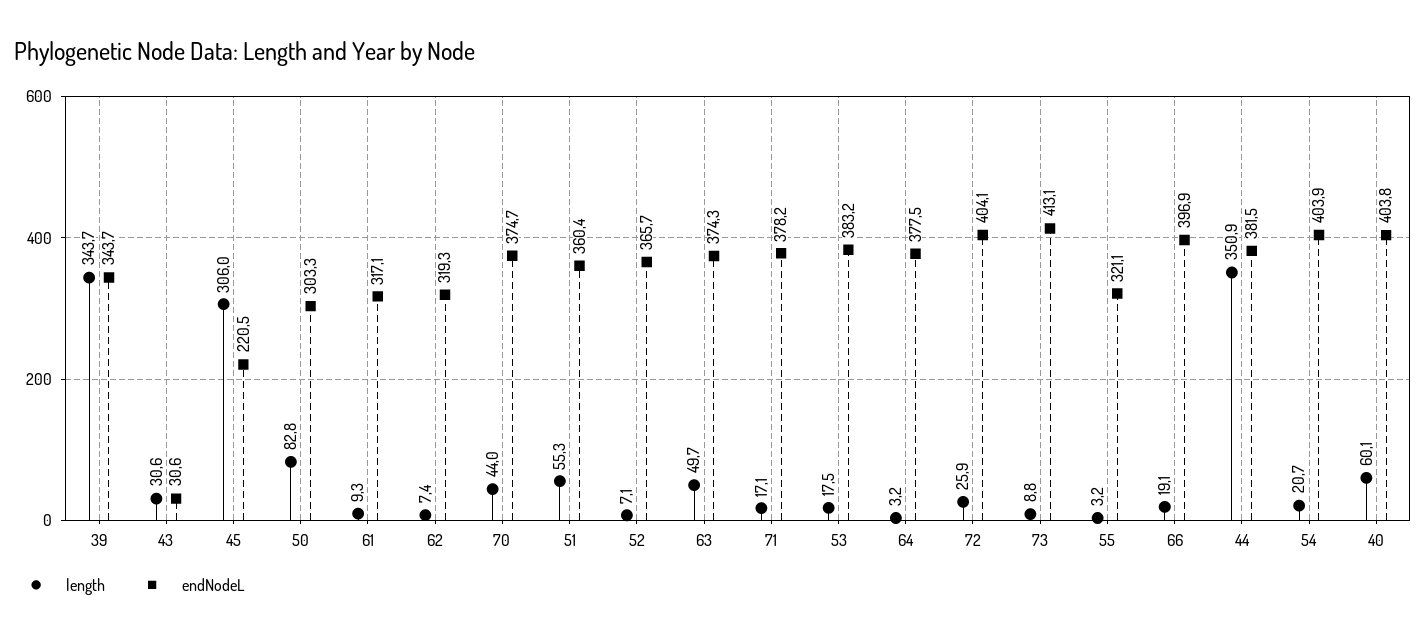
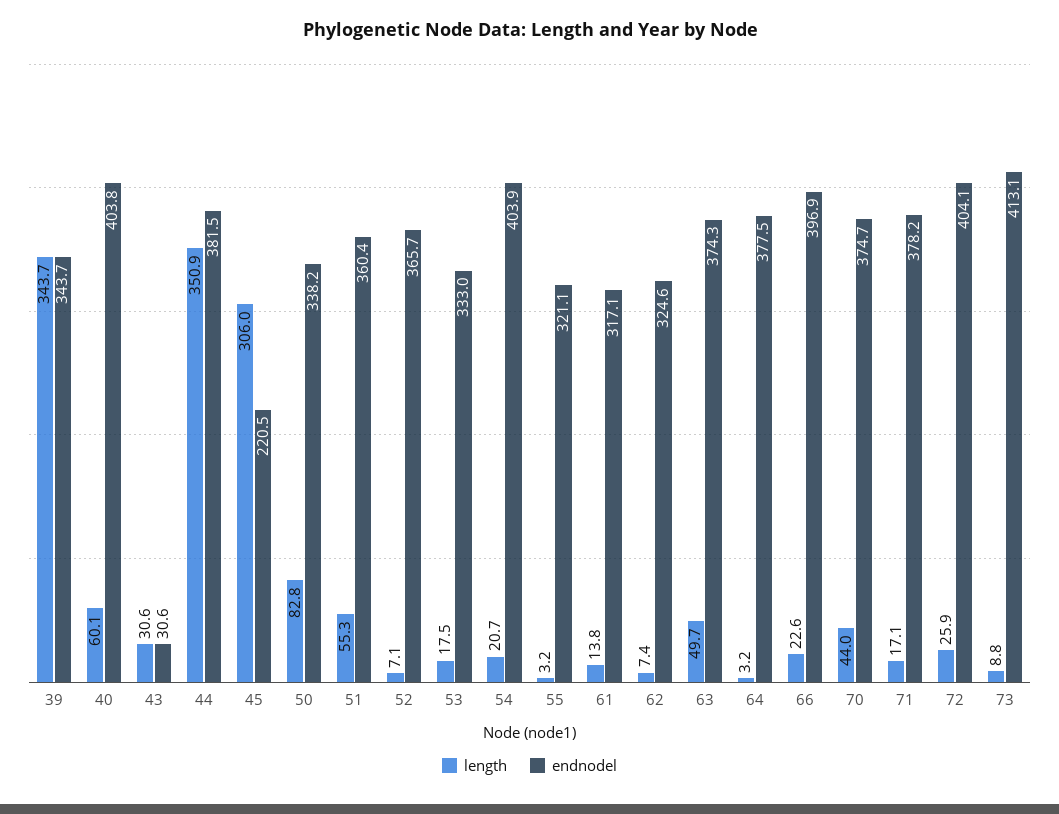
endNodeL, 50: 303.3 -> 338.2
length, 61: 9.3 -> 13.8
endNodeL, 62: 319.3 -> 324.6
endNodeL, 53: 383.2 -> 333
length, 66: 19.1 -> 22.6

